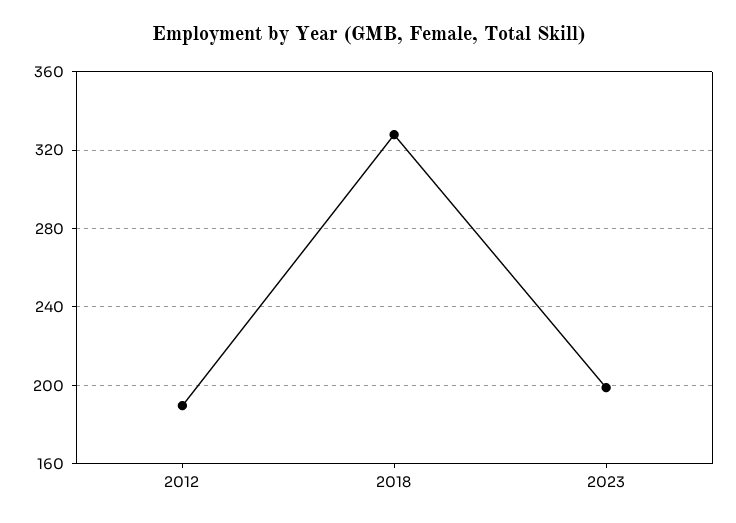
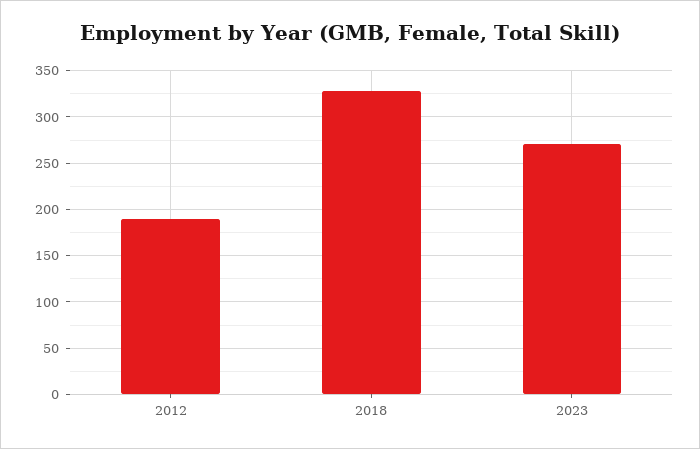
2023: 200 -> 270

